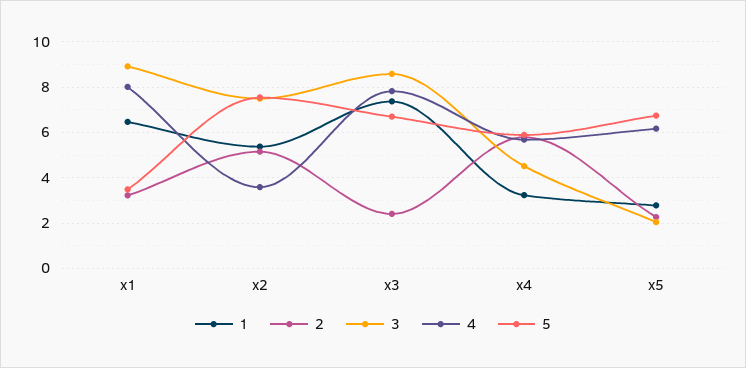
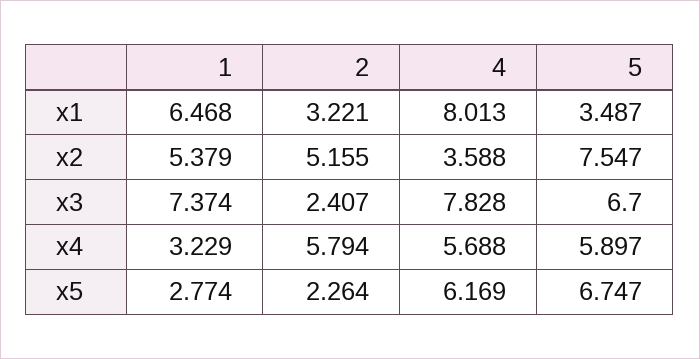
3, x1: 9 -> none
3, x2: 7.5 -> none
3, x3: 8.5 -> none
3, x4: 4.5 -> none
3, x5: 2 -> none

